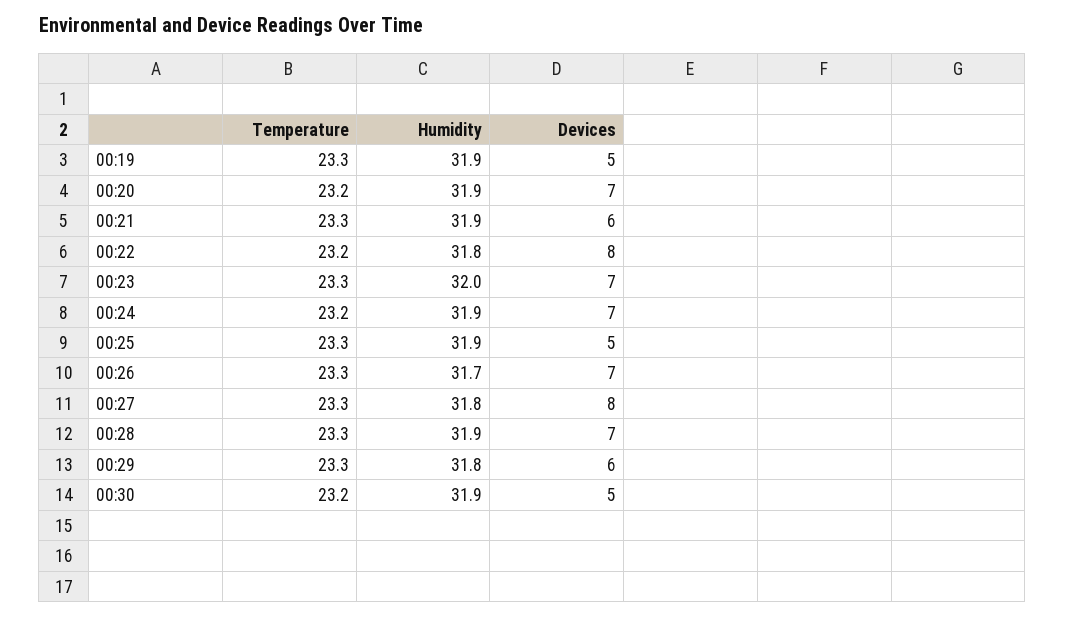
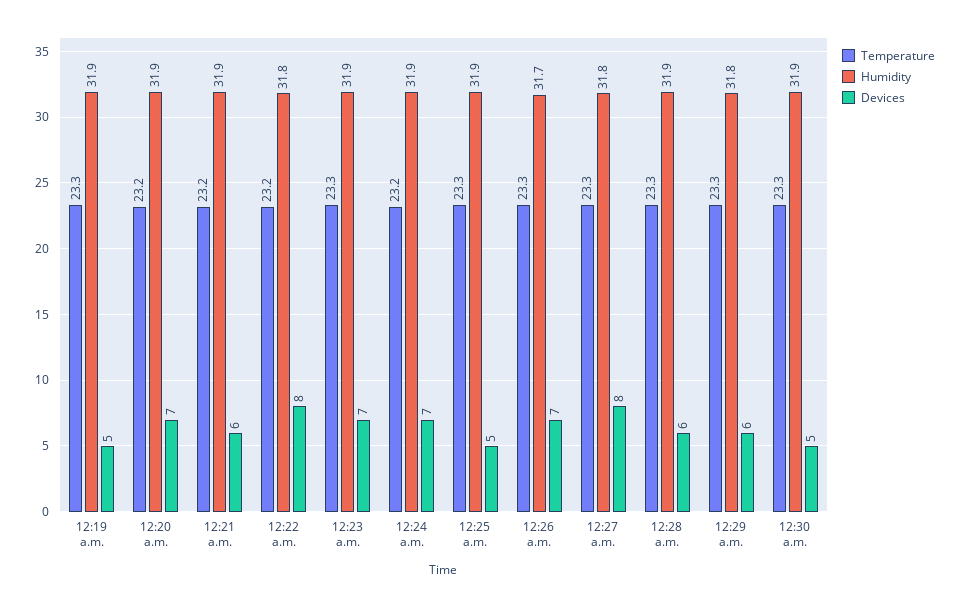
Temperature, 00:21: 23.3 -> 23.2
Humidity, 00:23: 32 -> 31.9
Devices, 00:28: 7 -> 6
Temperature, 00:30: 23.2 -> 23.3

